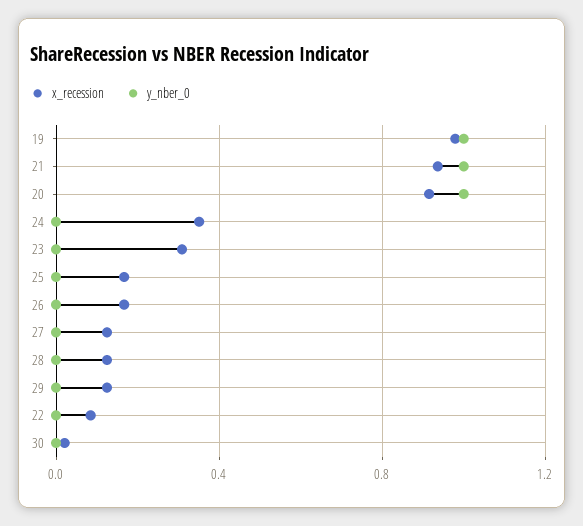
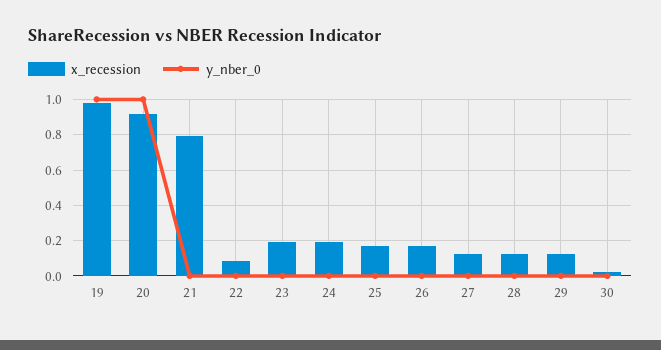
x_recession, 21: 0.95 -> 0.8
y_nber_0, 21: 1 -> 0
x_recession, 24: 0.35 -> 0.2
x_recession, 23: 0.3 -> 0.2

